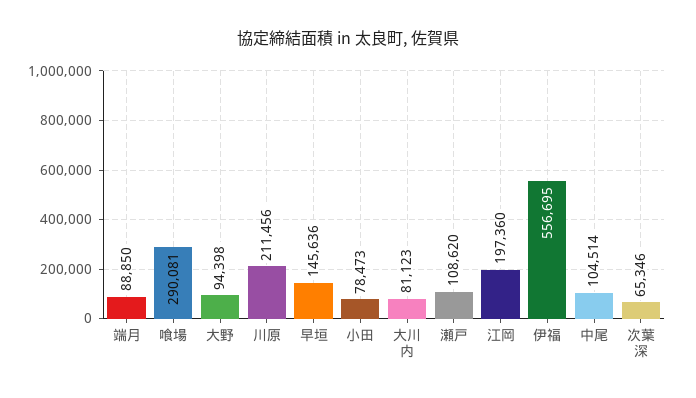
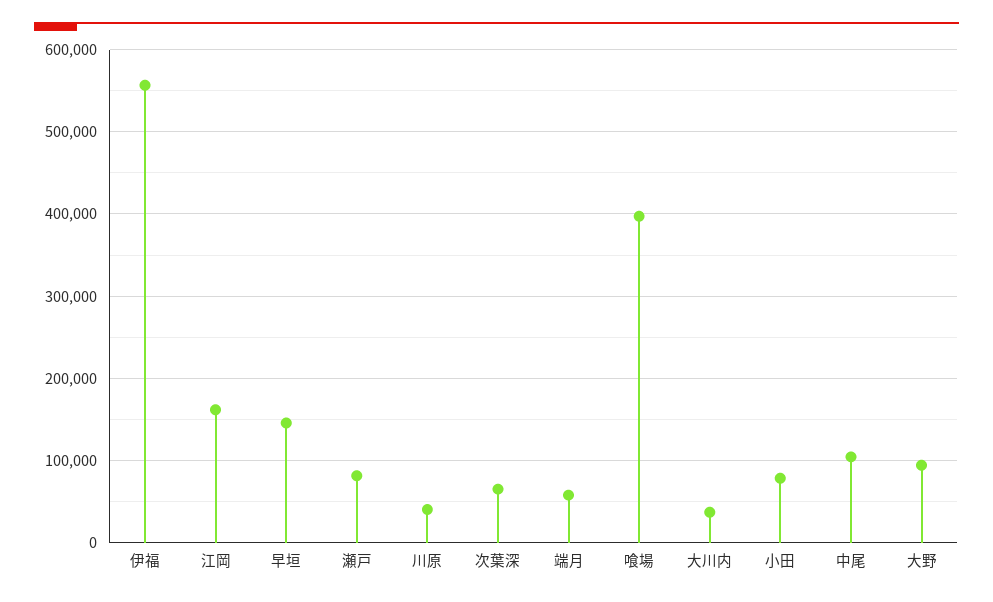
端月: 88850 -> 60000
喰場: 290081 -> 400000
川原: 211456 -> 40000
大川内: 81123 -> 40000
瀬戸: 108620 -> 80000
江岡: 197360 -> 160000

